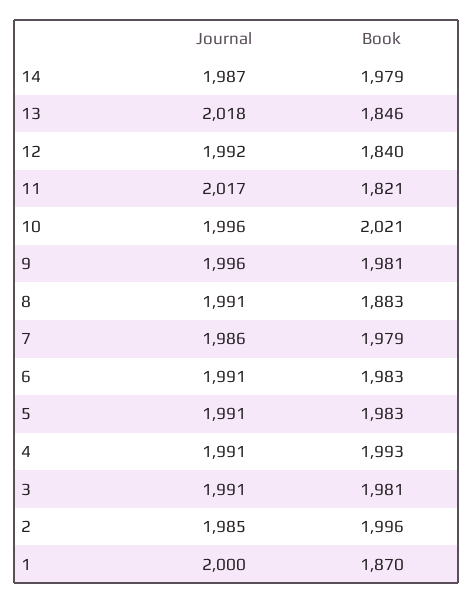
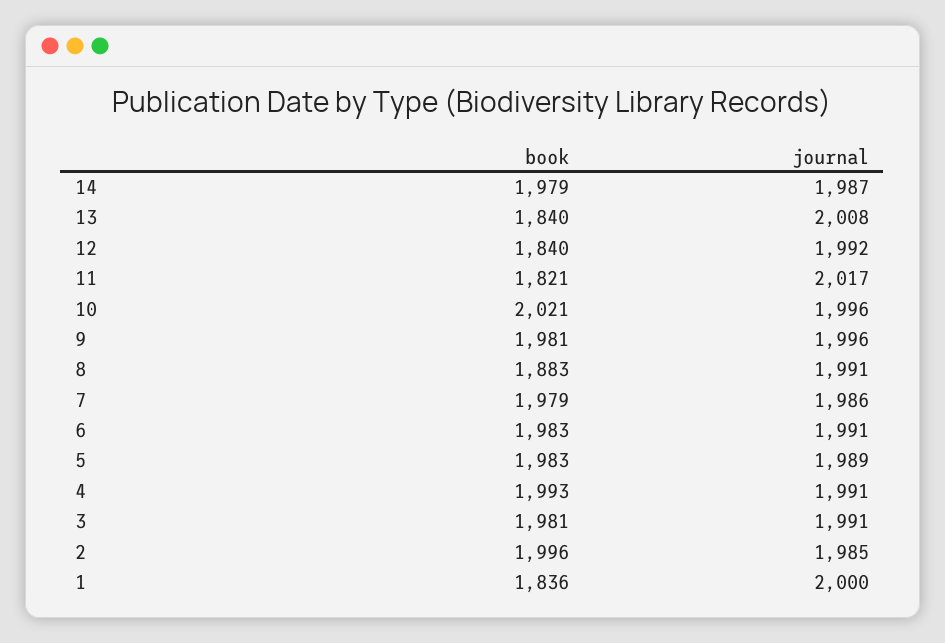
Journal, 13: 2018 -> 2008
Book, 13: 1846 -> 1840
Journal, 5: 1991 -> 1989
Book, 1: 1870 -> 1836

